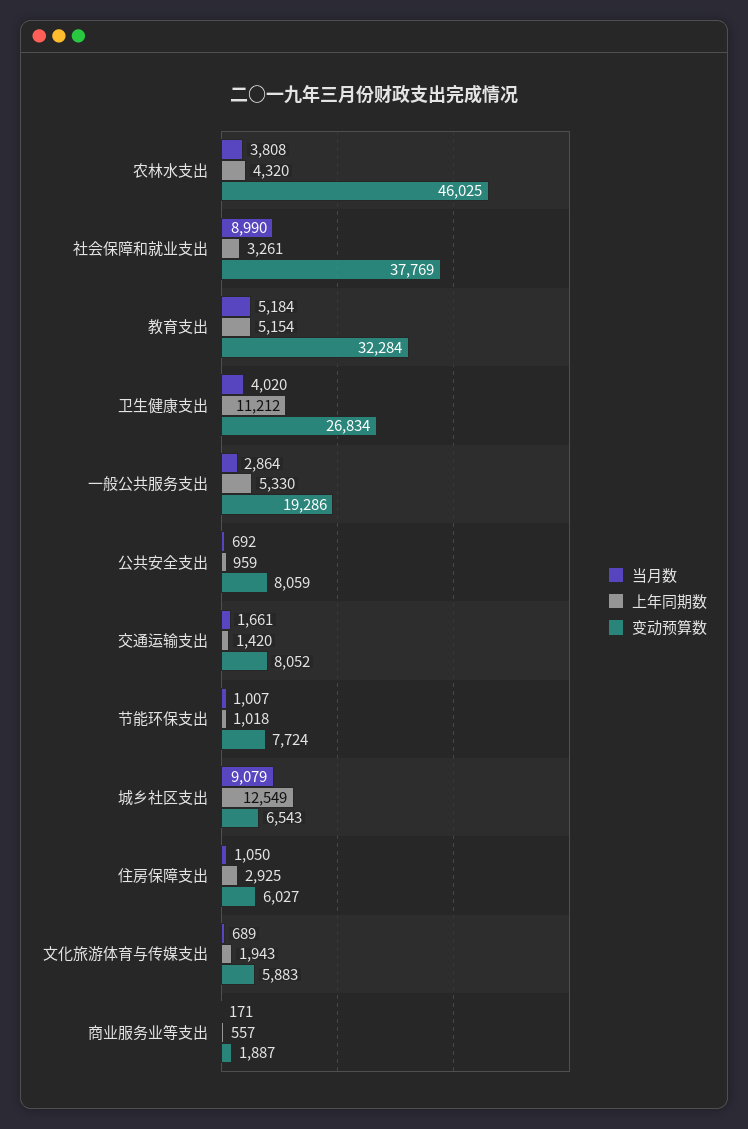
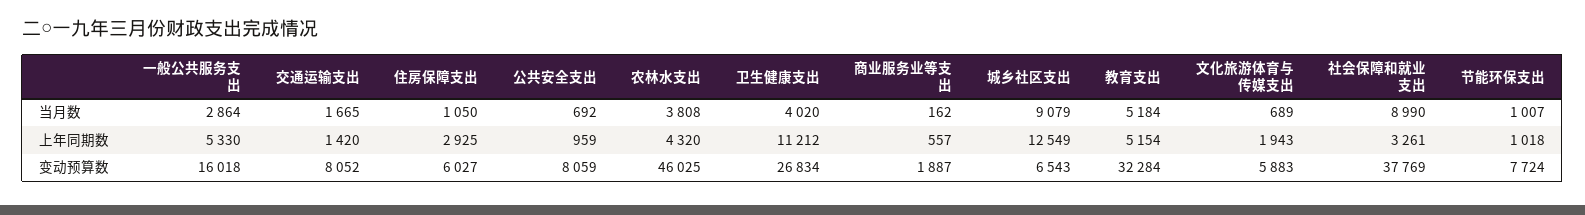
变动预算数, 一般公共服务支出: 19286 -> 16018
当月数, 交通运输支出: 1661 -> 1665
当月数, 商业服务业等支出: 171 -> 162

